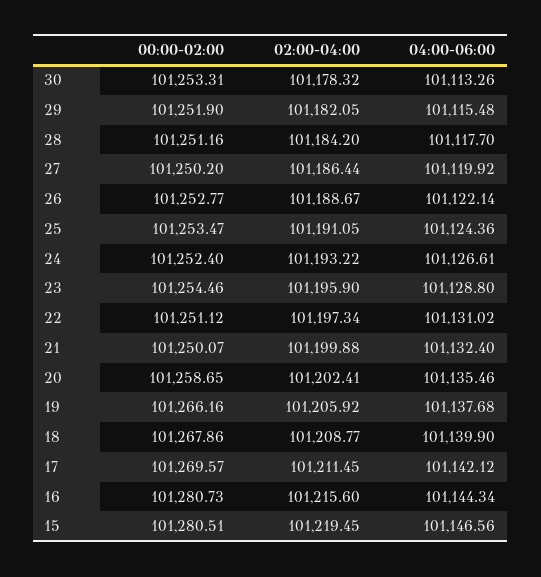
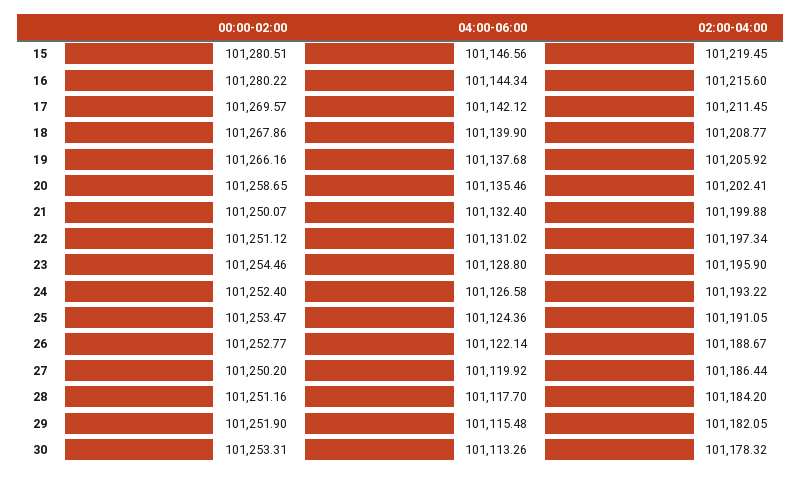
04:00-06:00, 24: 101126.61 -> 101126.58
00:00-02:00, 16: 101280.73 -> 101280.22

